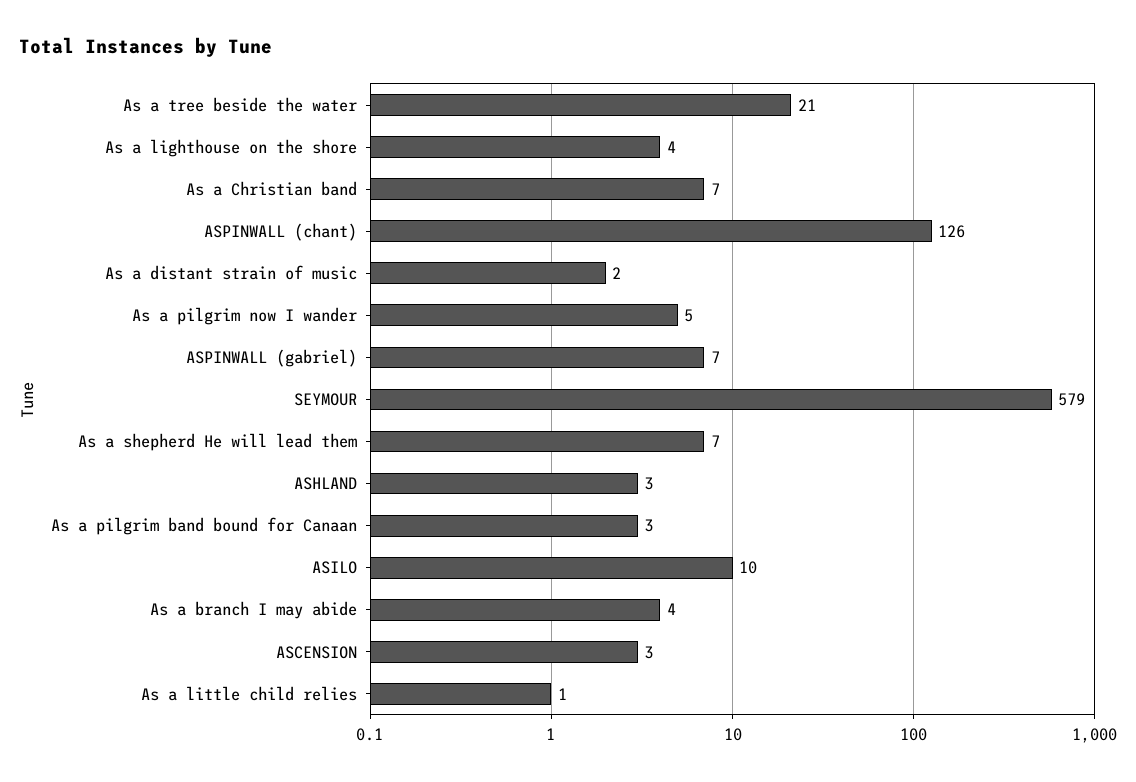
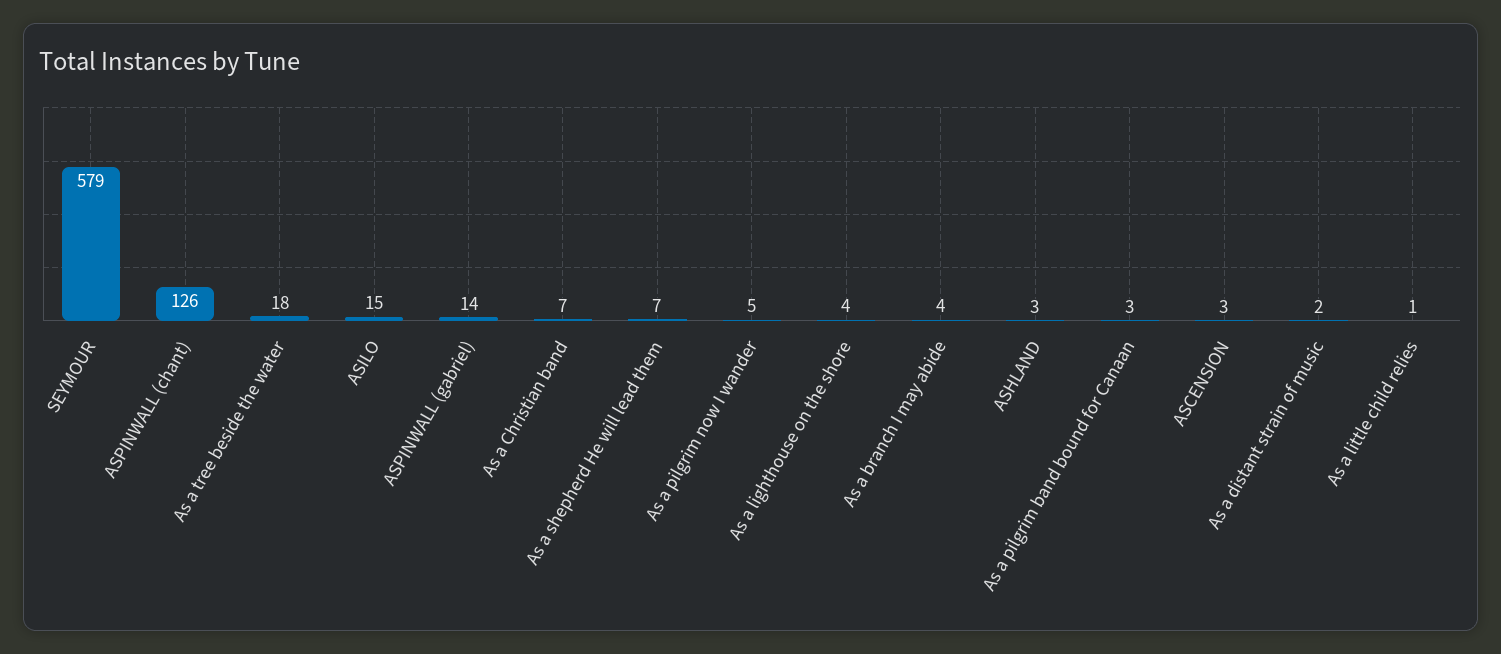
As a tree beside the water: 21 -> 18
ASPINWALL (gabriel): 7 -> 14
ASILO: 10 -> 15

